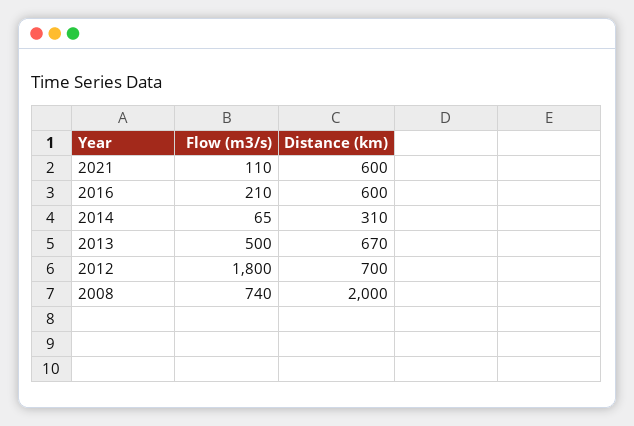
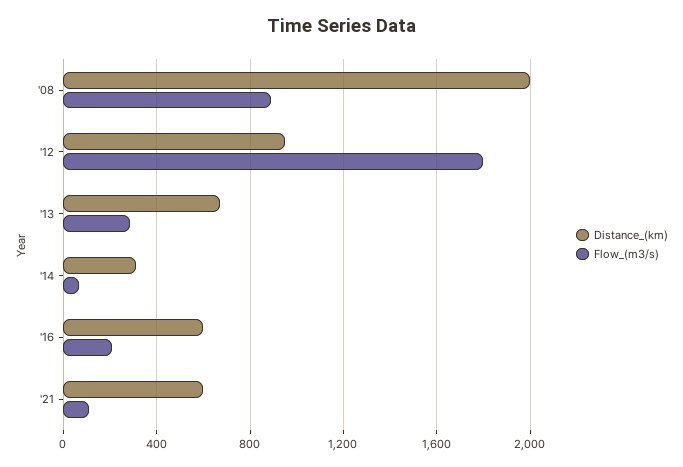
Flow (m3/s), 2013: 500 -> 300
Distance (km), 2012: 700 -> 950
Flow (m3/s), 2008: 740 -> 900

